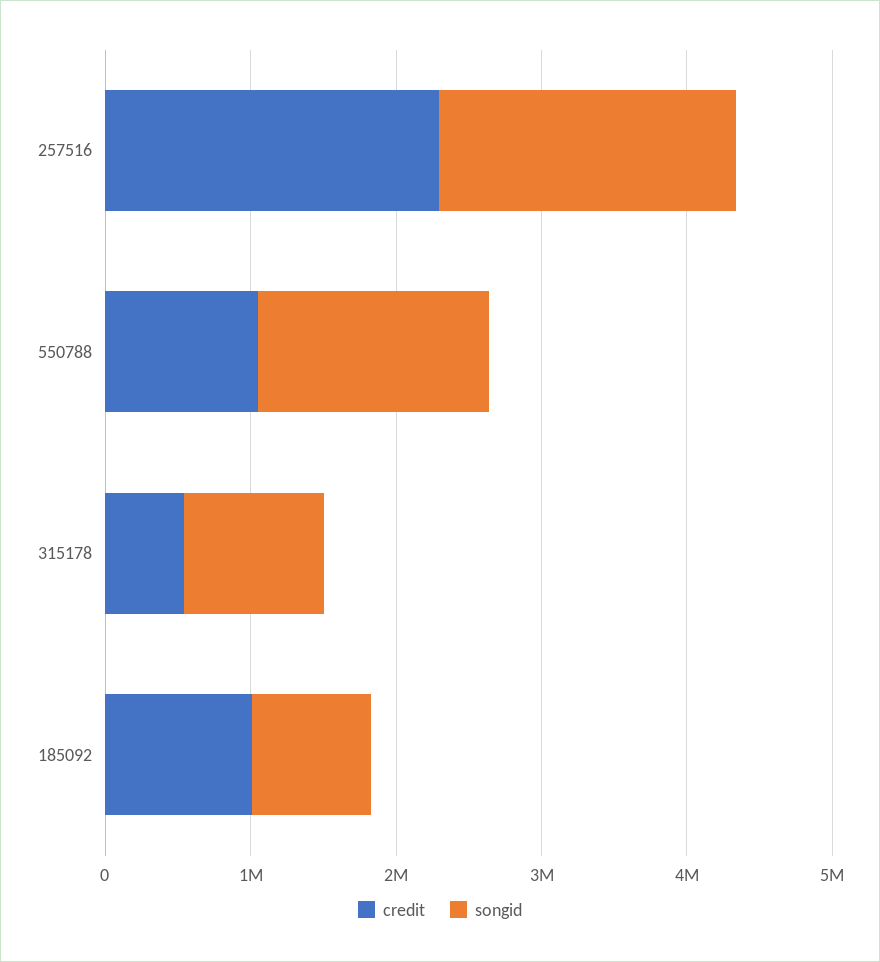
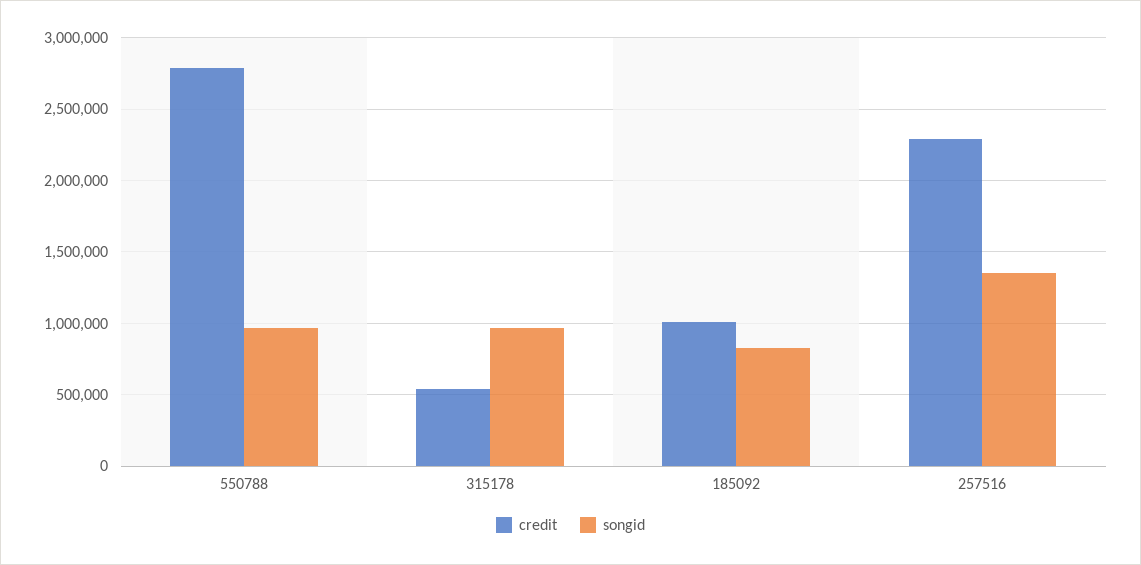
songid, 257516: 2000000 -> 1350000
credit, 550788: 1000000 -> 2800000
songid, 550788: 1600000 -> 950000

